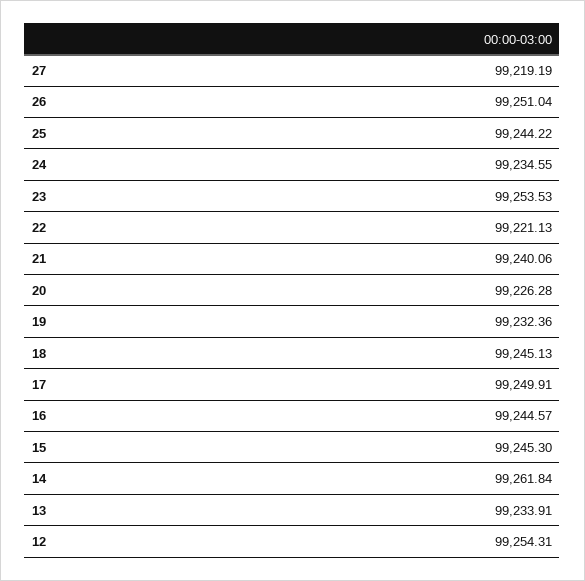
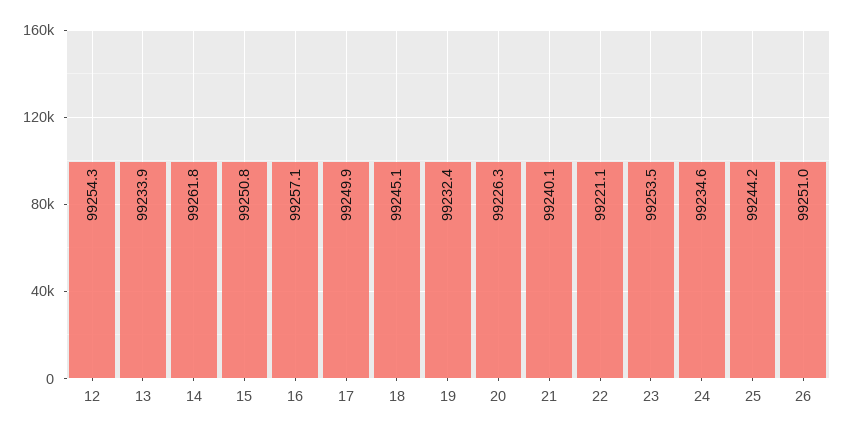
27: 99219.19 -> none
16: 99244.57 -> 99257.1
15: 99245.3 -> 99250.8

